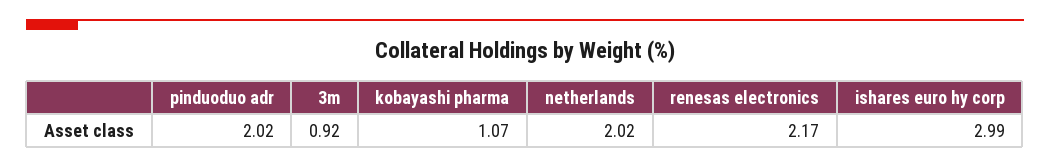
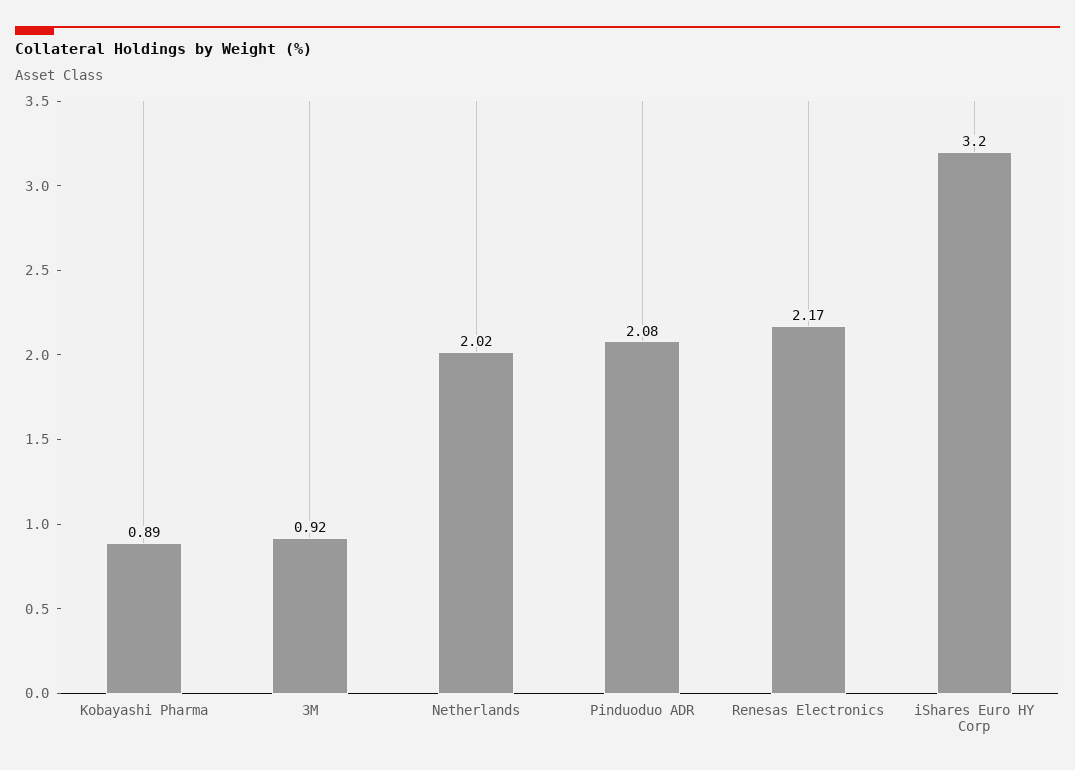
pinduoduo adr: 2.02 -> 2.08
kobayashi pharma: 1.07 -> 0.89
ishares euro hy corp: 2.99 -> 3.2

